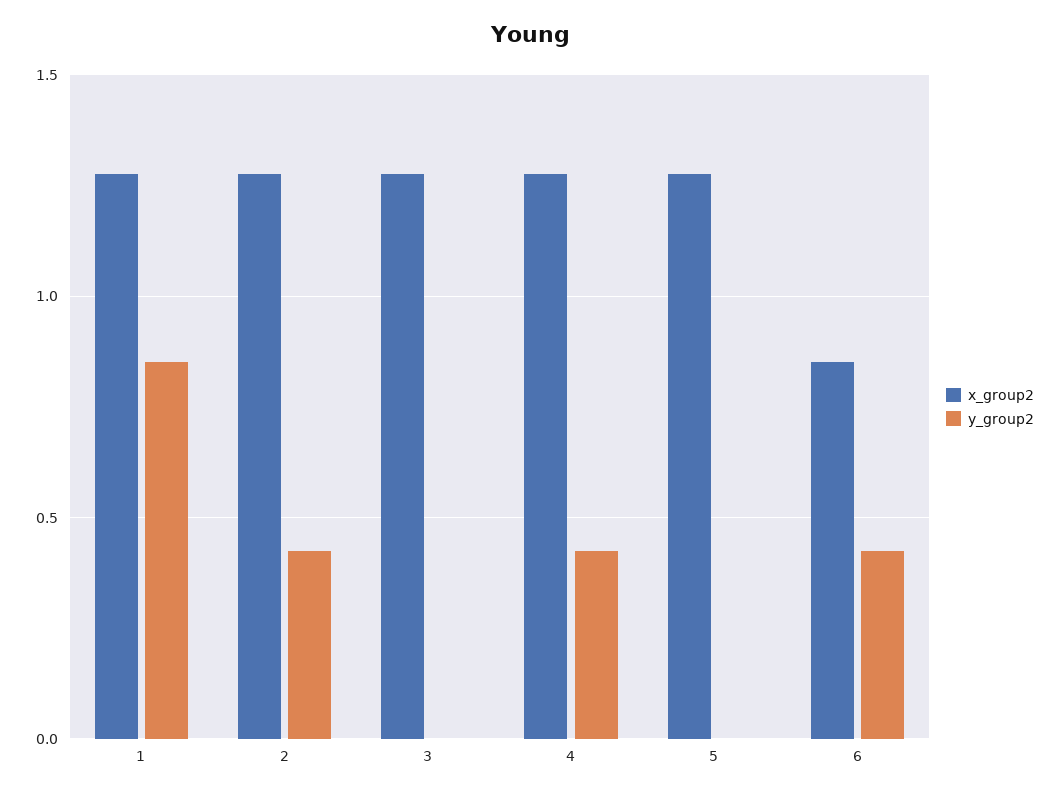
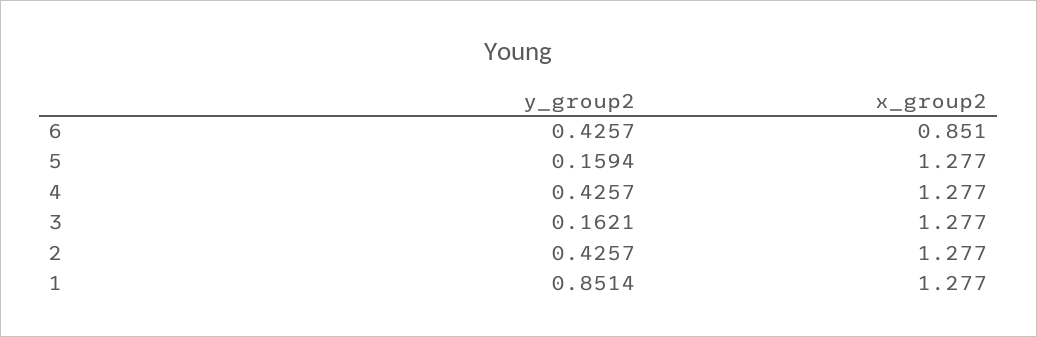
y_group2, 3: 0 -> 0.1621
y_group2, 5: 0 -> 0.1594

